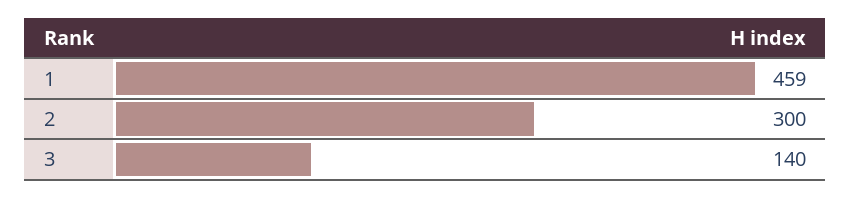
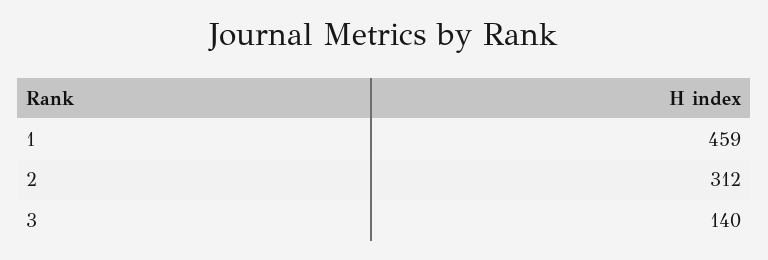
2: 300 -> 312

